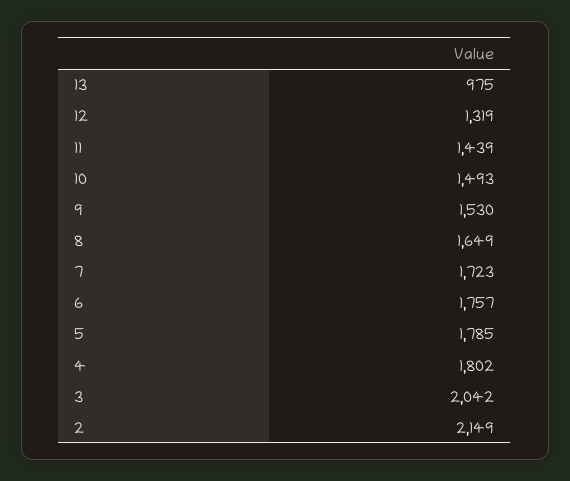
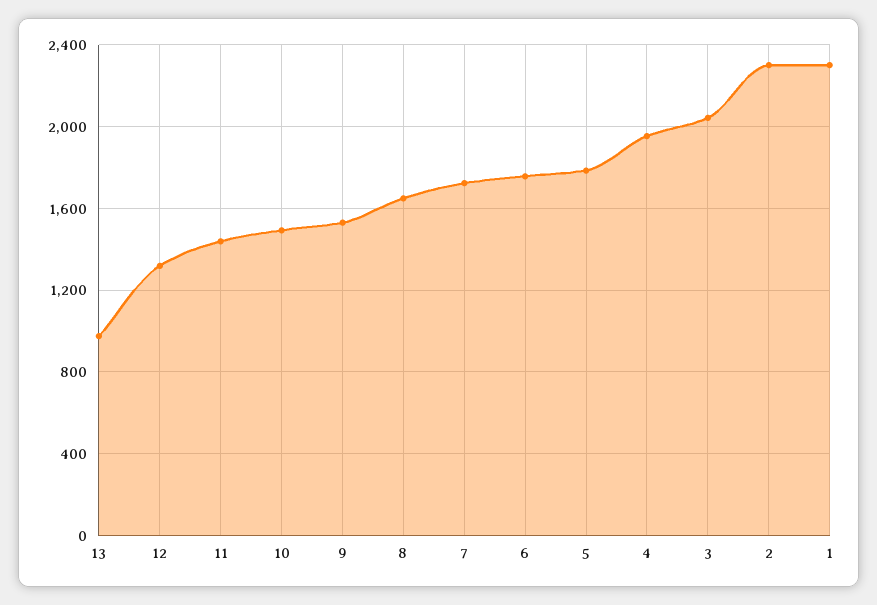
4: 1802 -> 1950
2: 2149 -> 2300
1: none -> 2300

